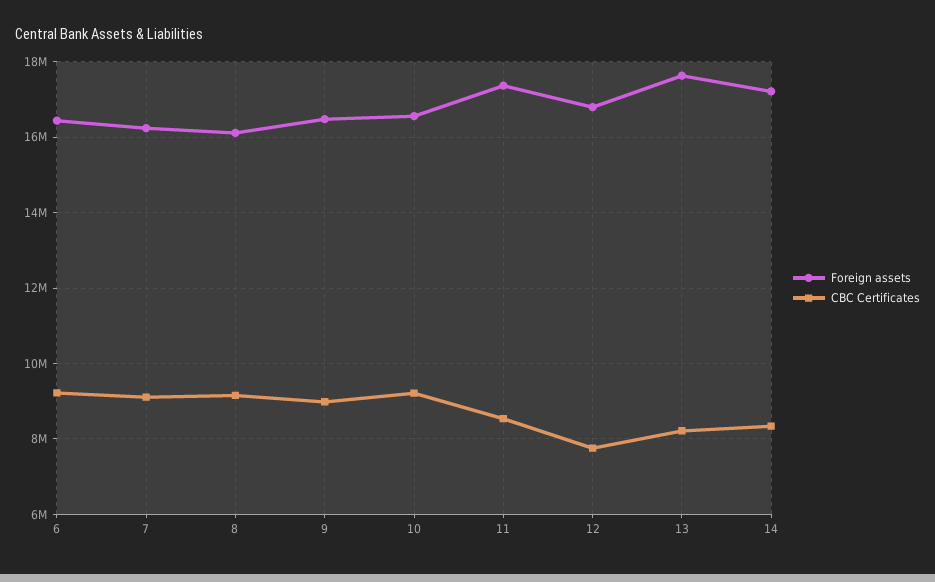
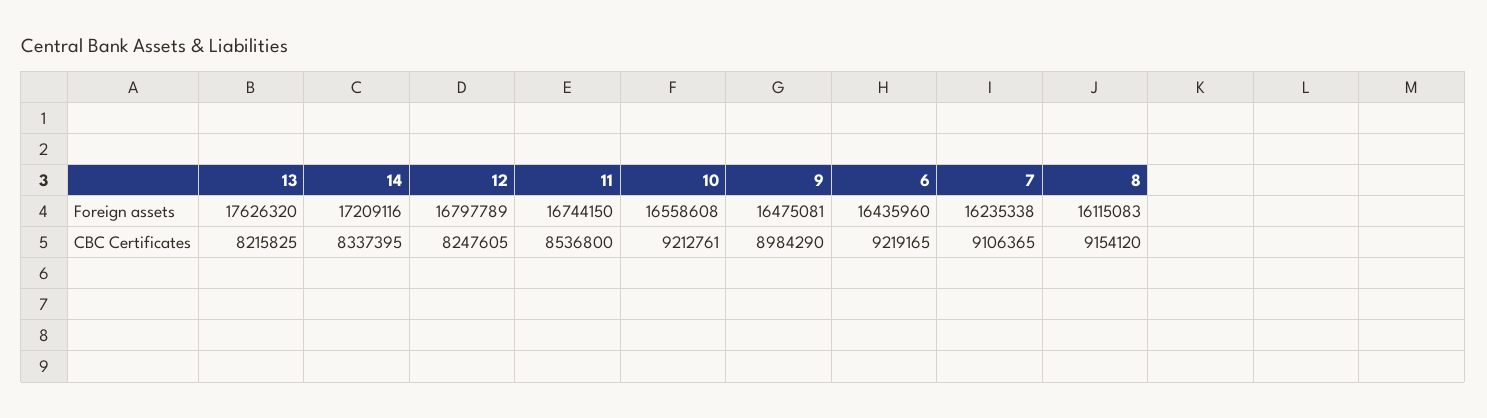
Foreign assets, 11: 17400000 -> 16744150
CBC Certificates, 12: 7800000 -> 8247605

